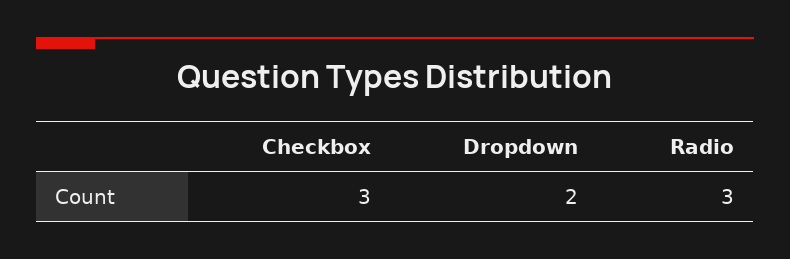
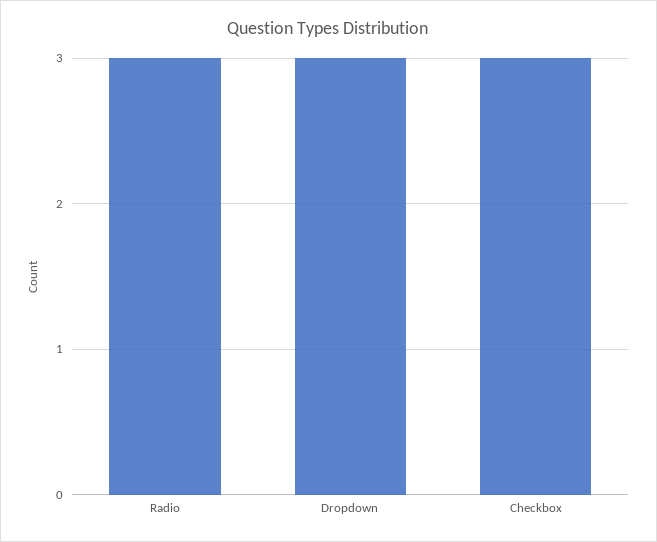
Dropdown: 2 -> 3

